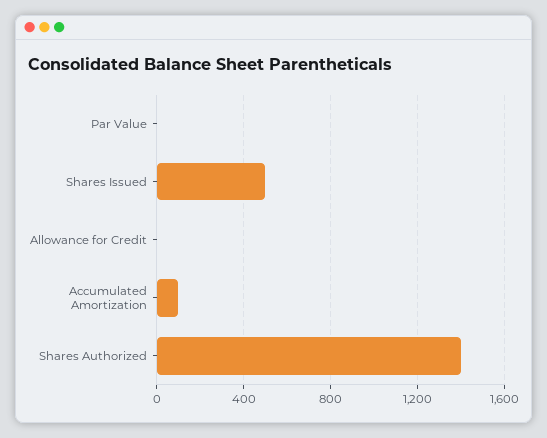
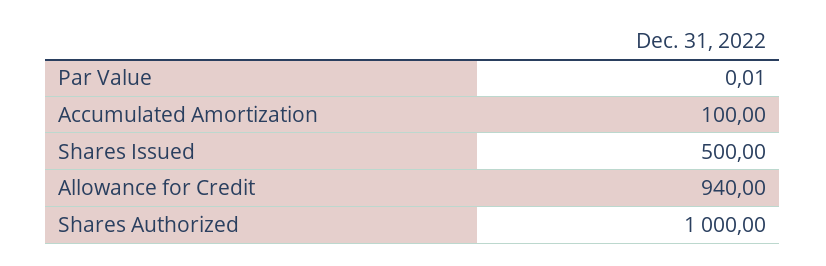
Allowance for Credit: 0 -> 940
Shares Authorized: 1400 -> 1000

